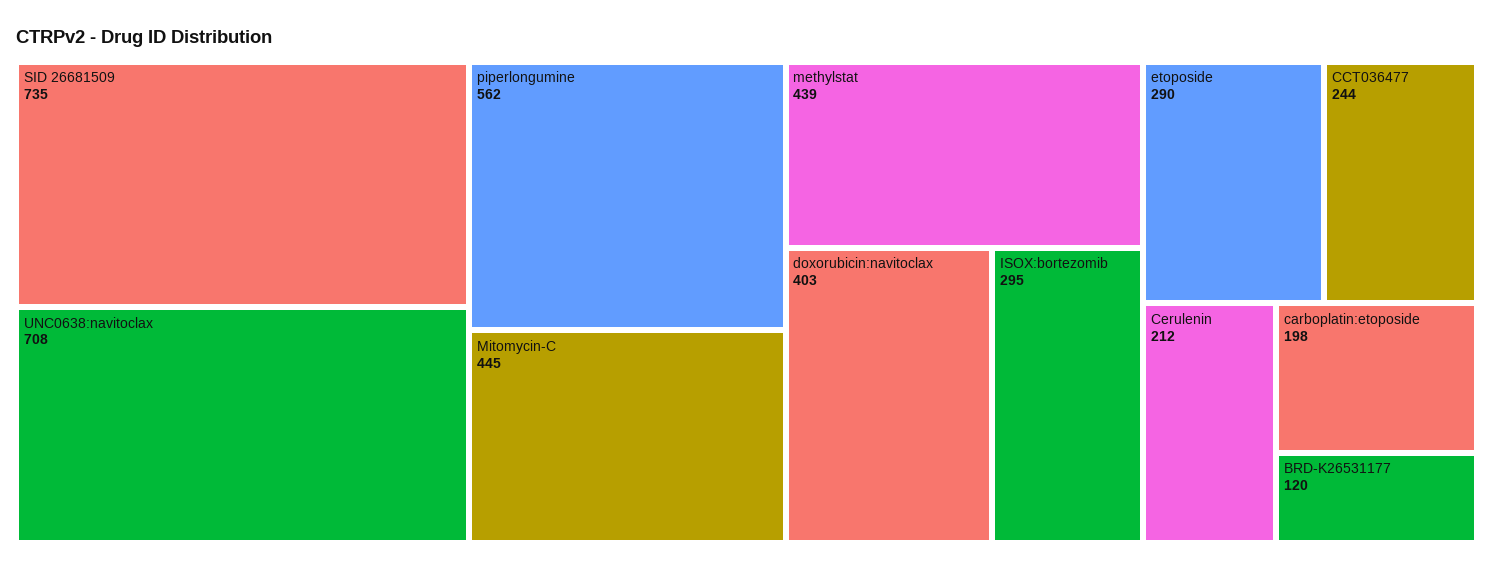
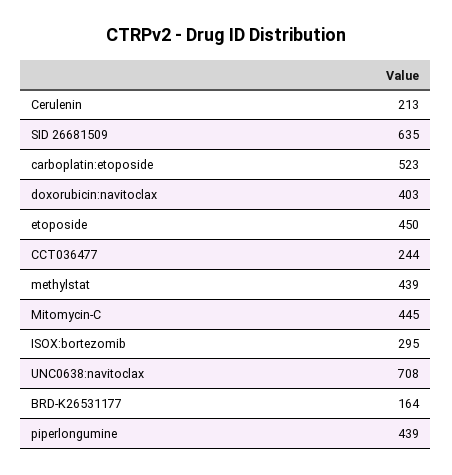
SID 26681509: 735 -> 635
piperlongumine: 562 -> 439
etoposide: 290 -> 450
Cerulenin: 212 -> 213
carboplatin:etoposide: 198 -> 523
BRD-K26531177: 120 -> 164

